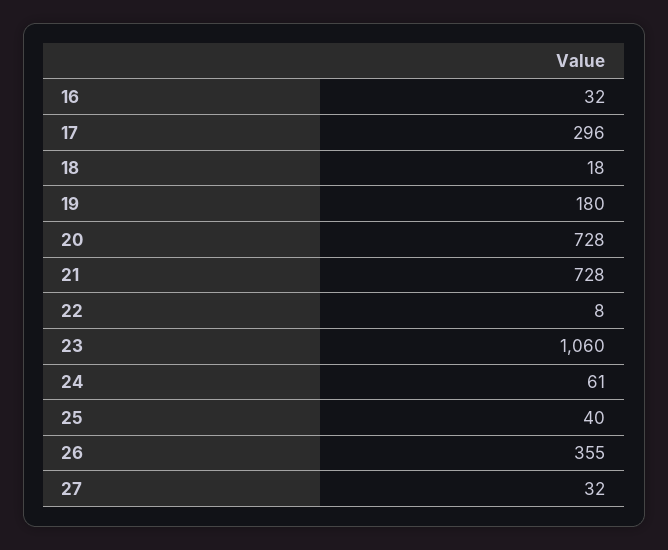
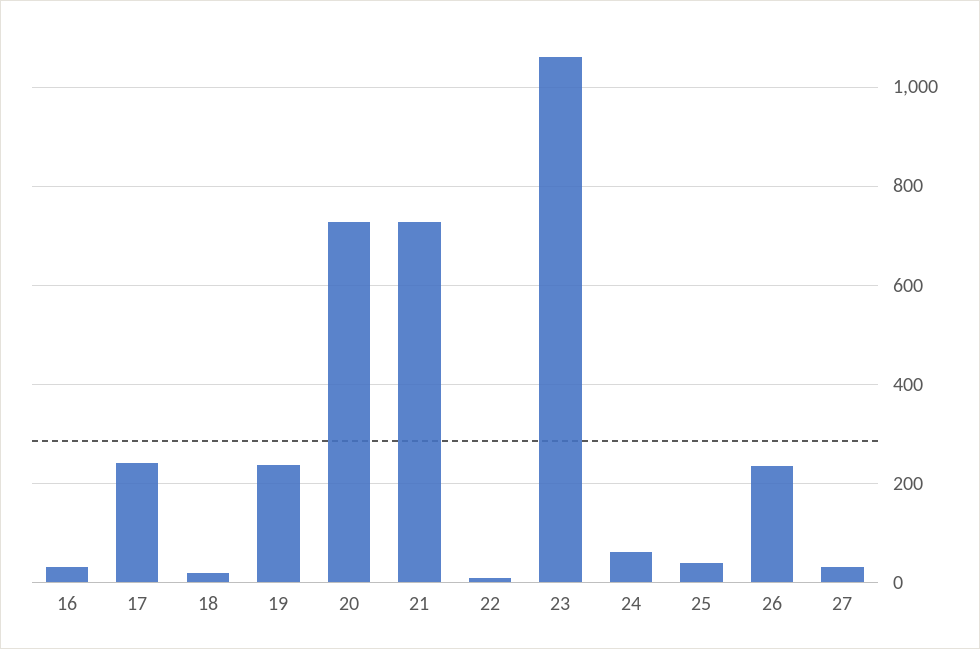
17: 296 -> 240
19: 180 -> 240
26: 355 -> 240

